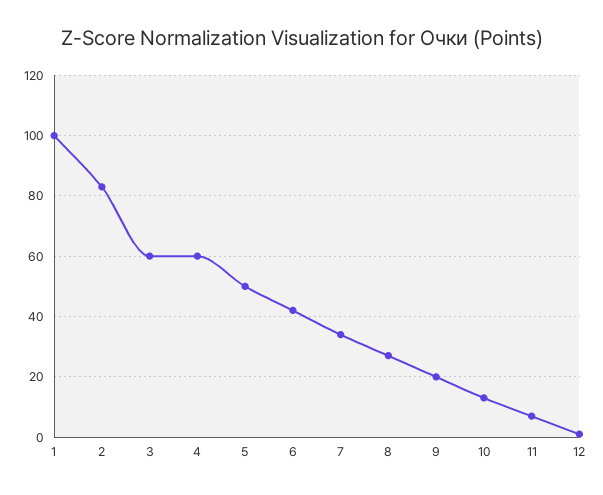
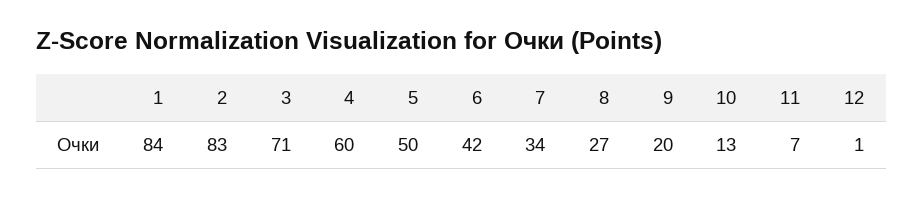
1: 100 -> 84
3: 60 -> 71

